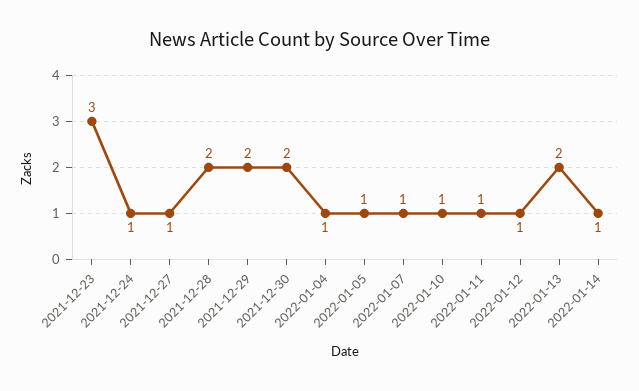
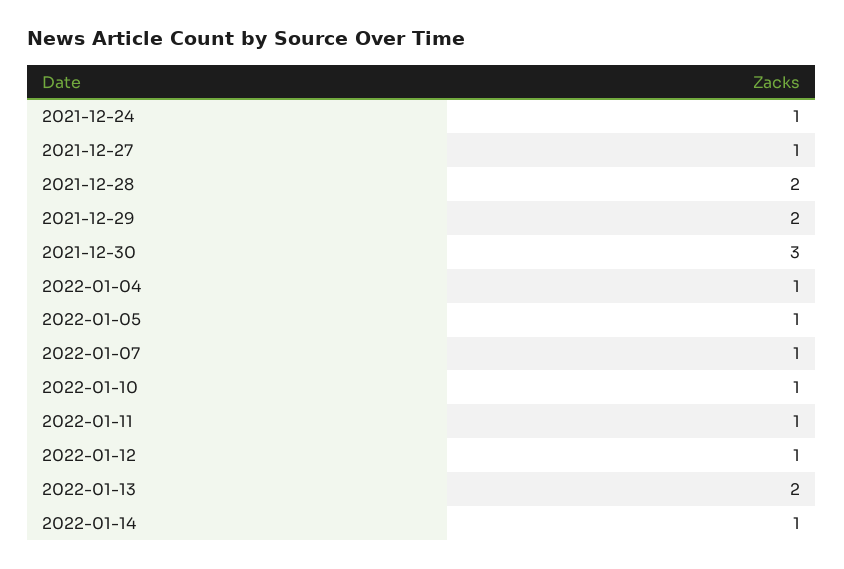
2021-12-23: 3 -> none
2021-12-30: 2 -> 3

